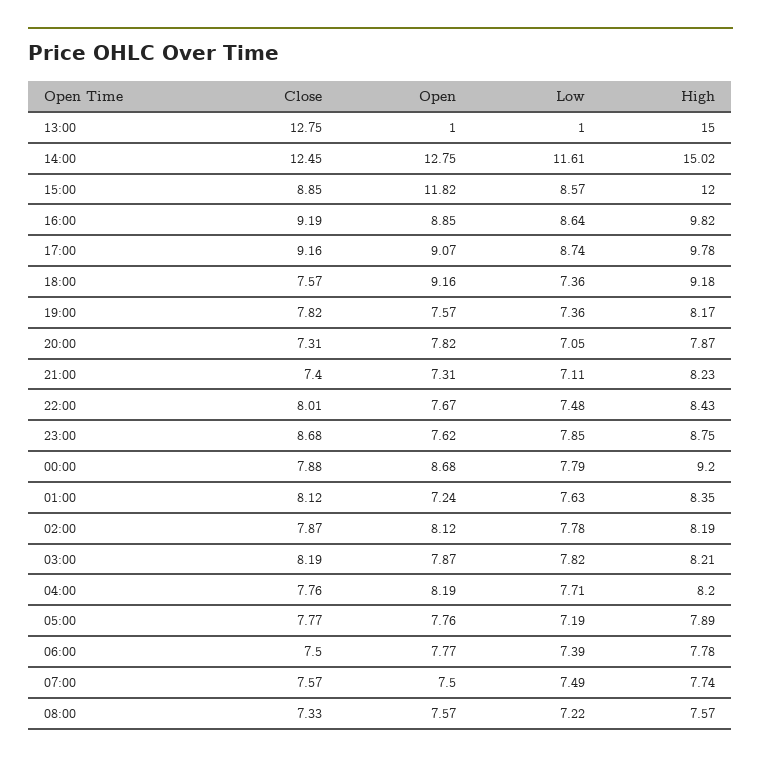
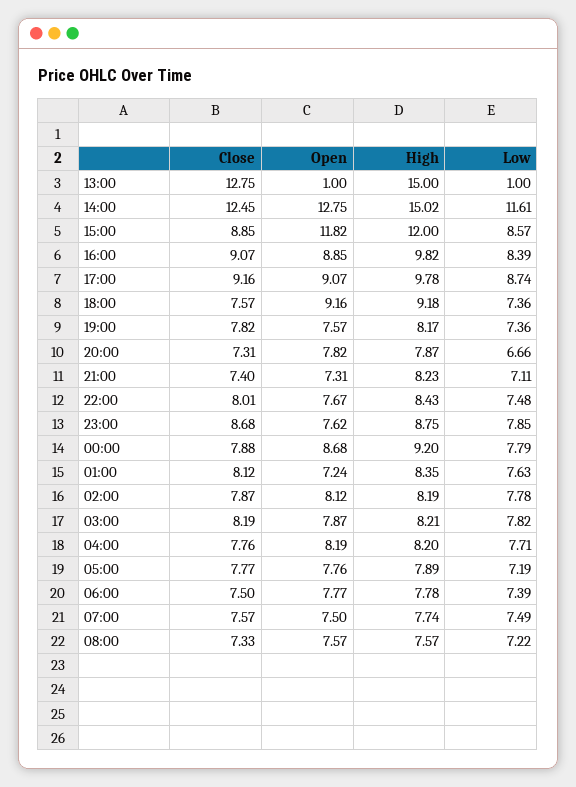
Close, 16:00: 9.19 -> 9.07
Low, 16:00: 8.64 -> 8.39
Low, 20:00: 7.05 -> 6.66

